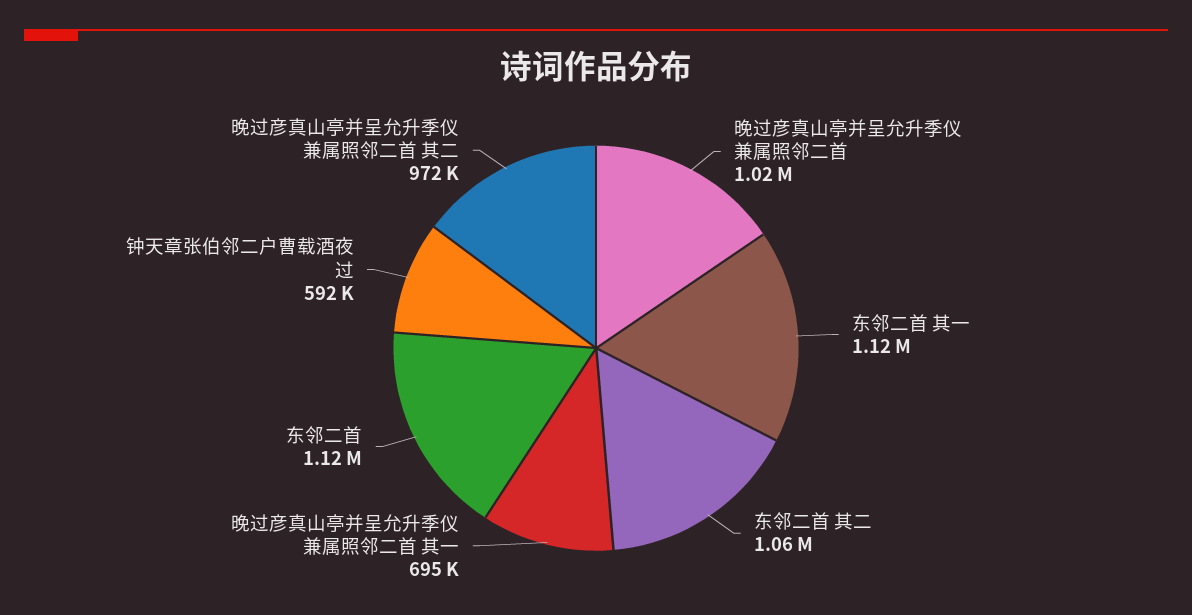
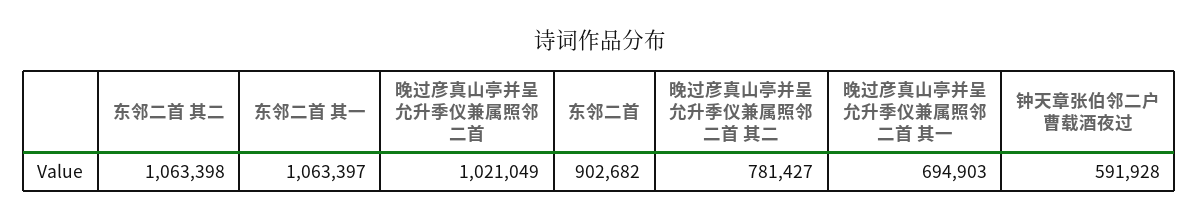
东邻二首 其一: 1120000 -> 1063397
东邻二首: 1120000 -> 902682
晚过彦真山亭并呈允升季仪兼属照邻二首 其二: 972000 -> 781427

